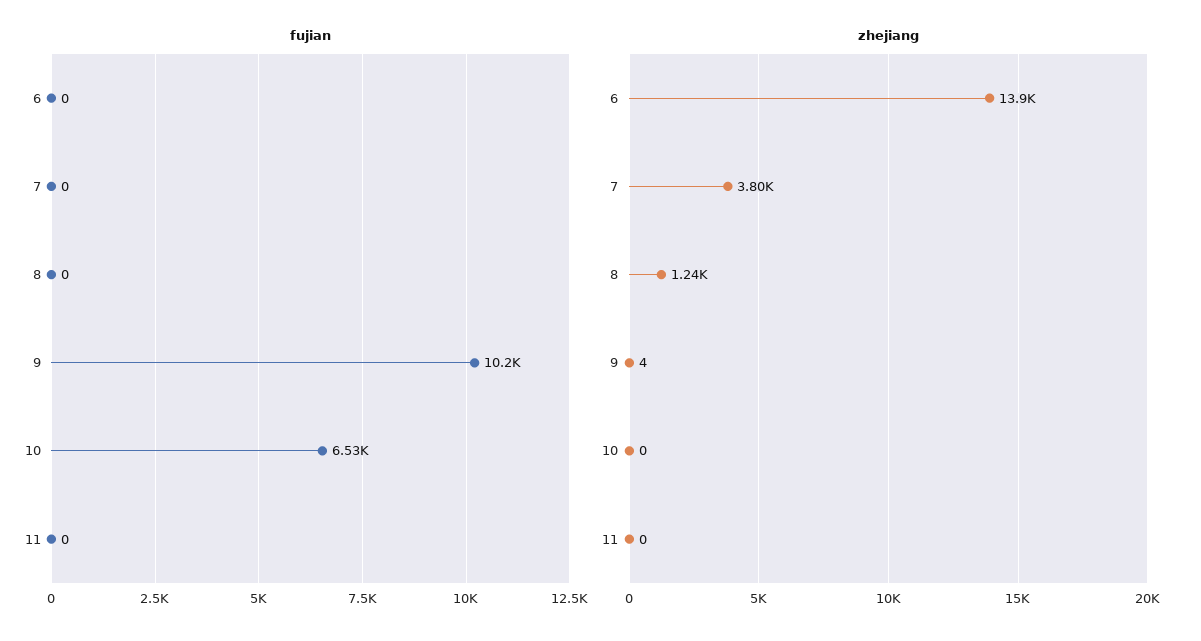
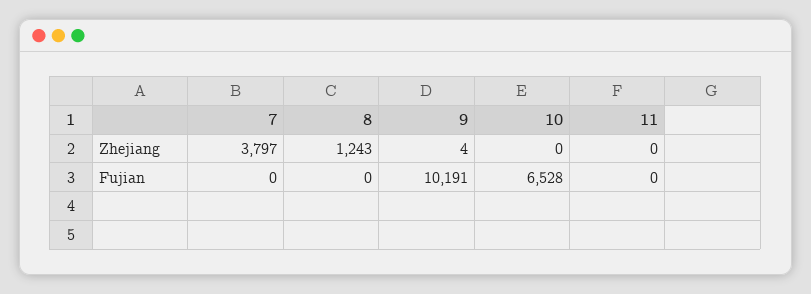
fujian, 6: 0 -> none
zhejiang, 6: 13900 -> none

